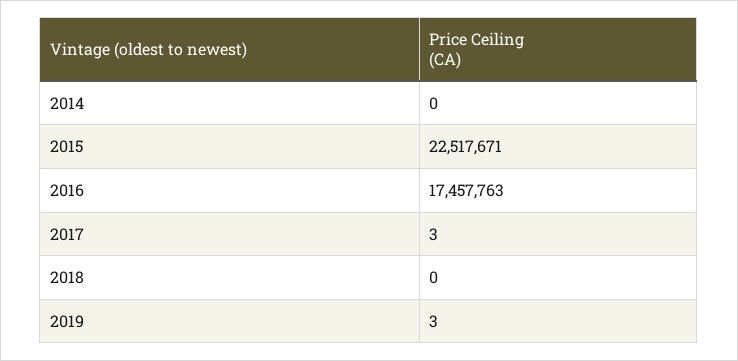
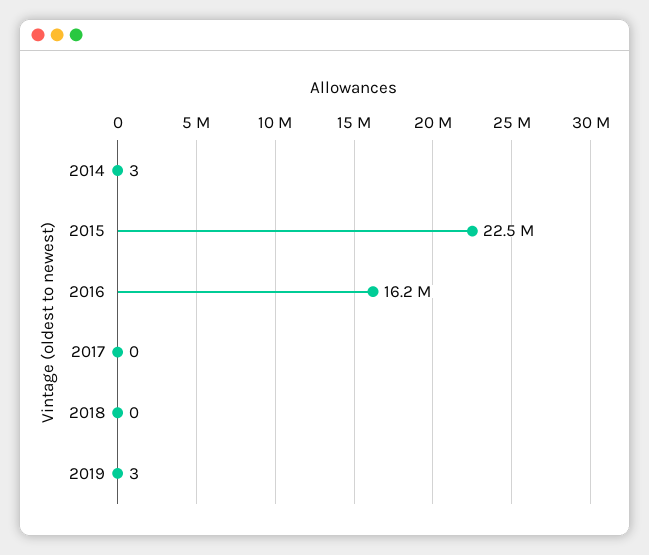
2014: 0 -> 3
2016: 17457763 -> 16200000
2017: 3 -> 0

